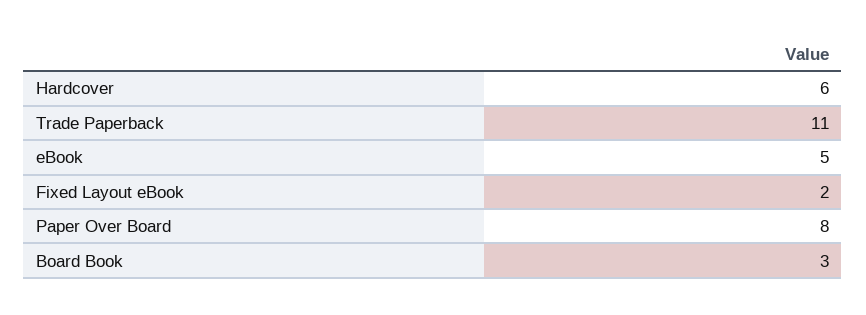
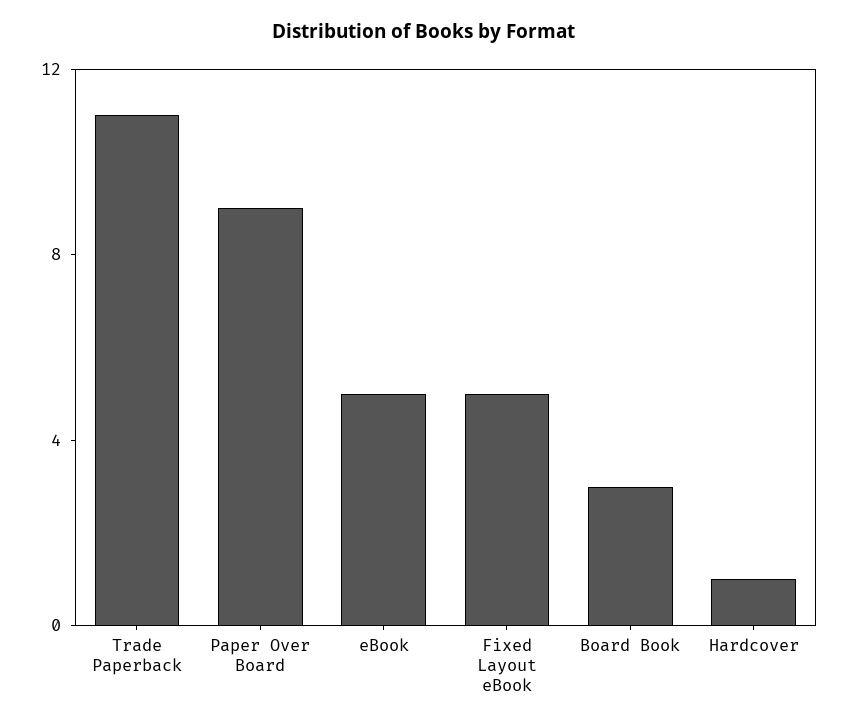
Hardcover: 6 -> 1
Fixed Layout eBook: 2 -> 5
Paper Over Board: 8 -> 9

